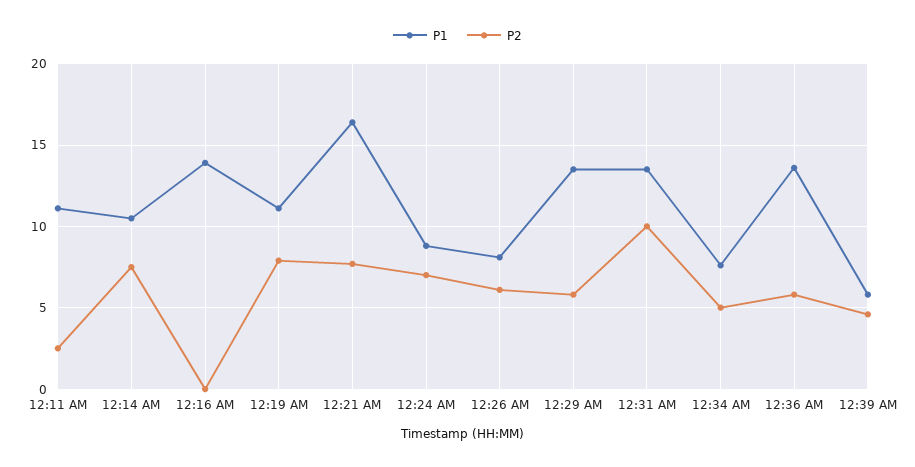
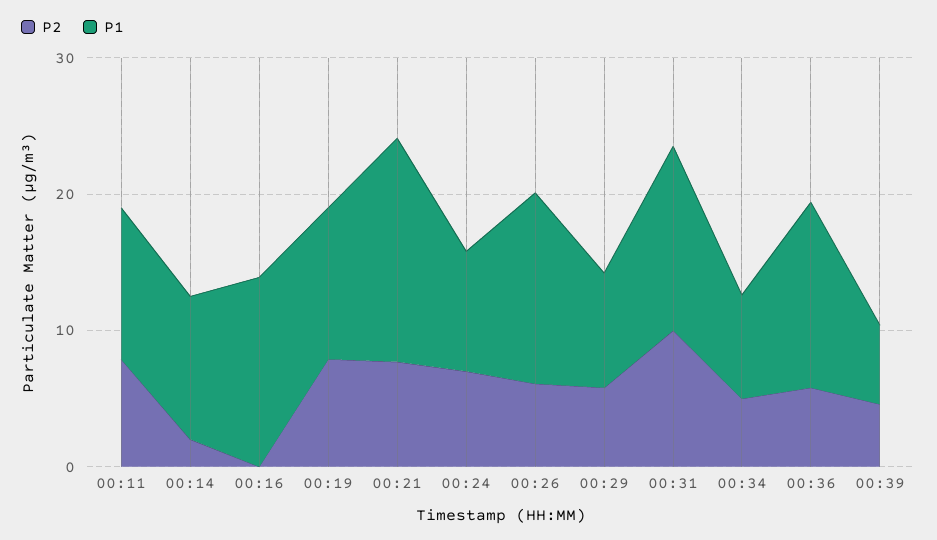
P2, 12:11 AM: 2.5 -> 8
P2, 12:14 AM: 7.5 -> 2
P1, 12:26 AM: 8 -> 14
P1, 12:29 AM: 13.5 -> 8

